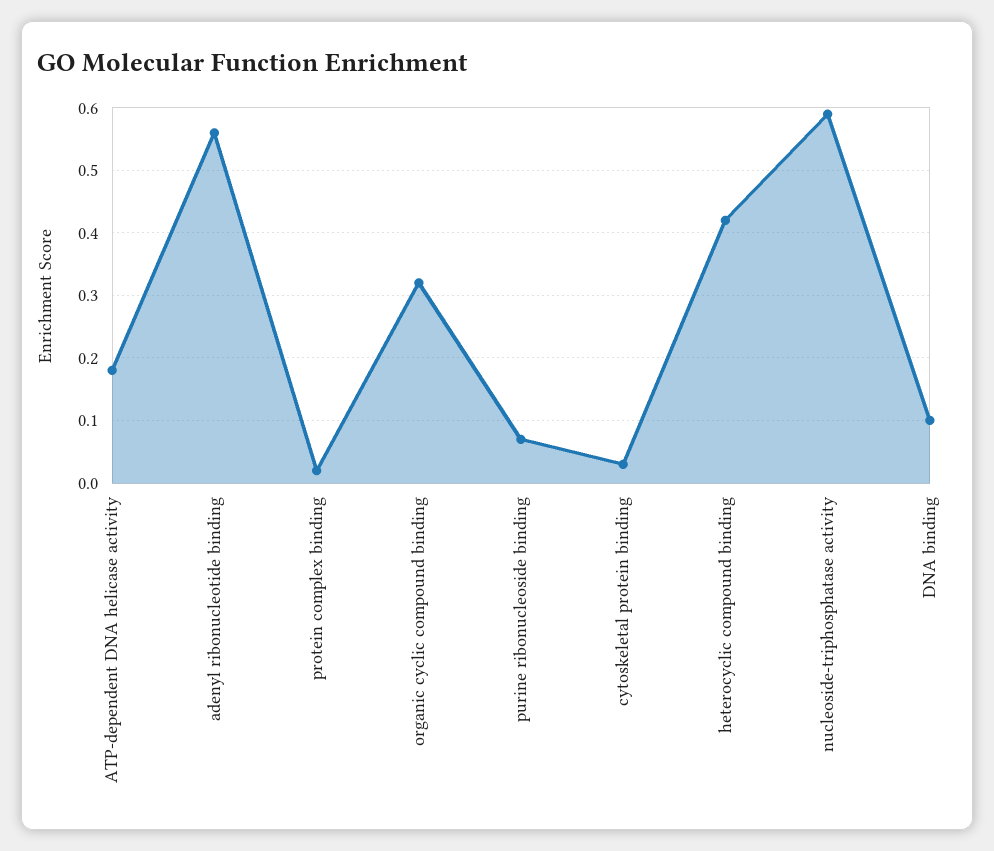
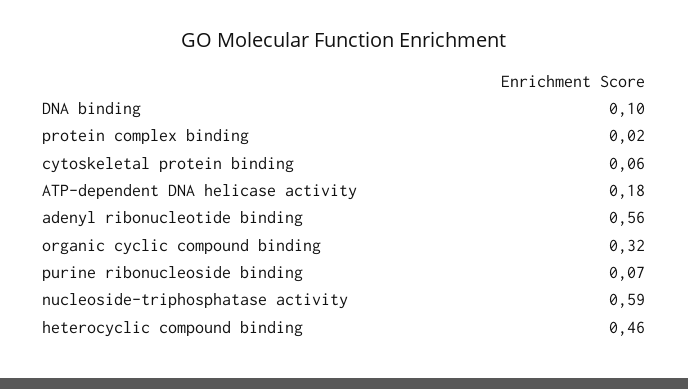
cytoskeletal protein binding: 0.03 -> 0.06
heterocyclic compound binding: 0.42 -> 0.46

